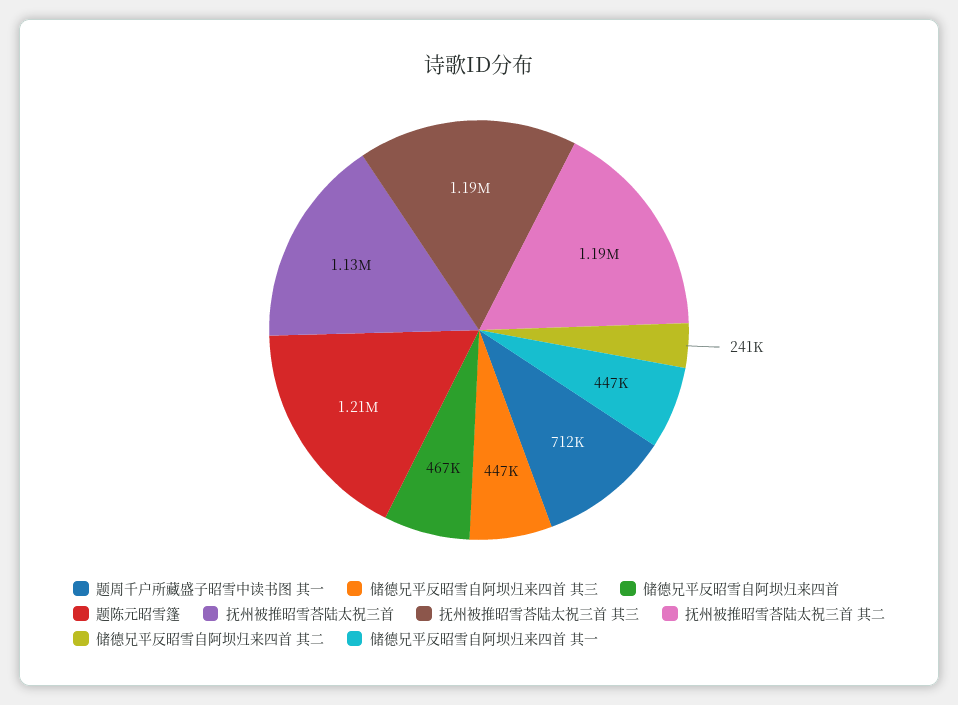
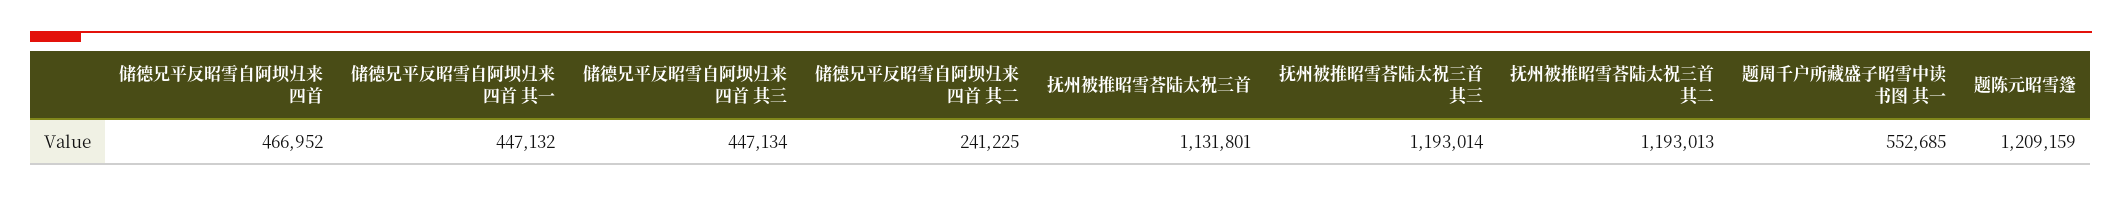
题周千户所藏盛子昭雪中读书图 其一: 712000 -> 552685

